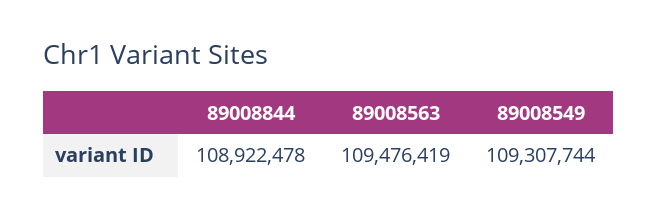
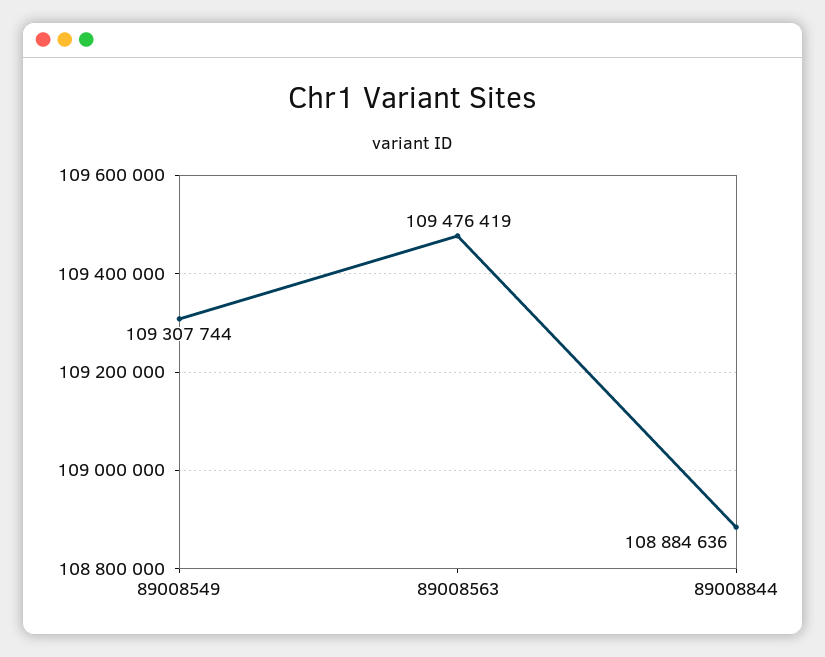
89008844: 108922478 -> 108884636

